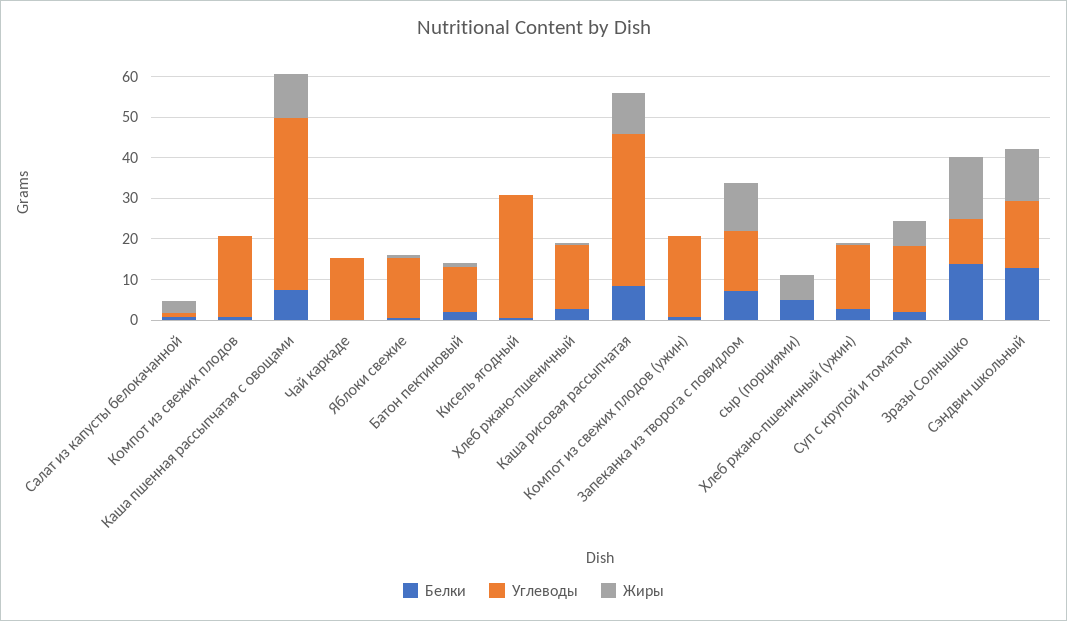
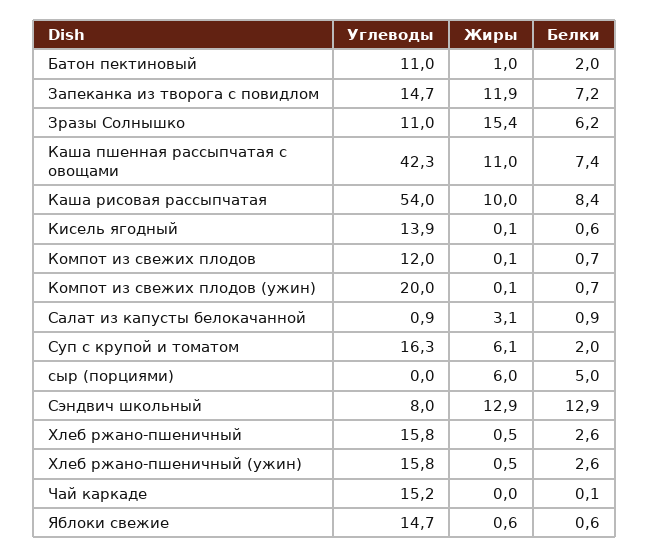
Углеводы, Компот из свежих плодов: 20 -> 12
Углеводы, Кисель ягодный: 30 -> 13.9
Углеводы, Каша рисовая рассыпчатая: 38 -> 54
Белки, Зразы Солнышко: 14 -> 6.2
Углеводы, Сэндвич школьный: 16 -> 8

